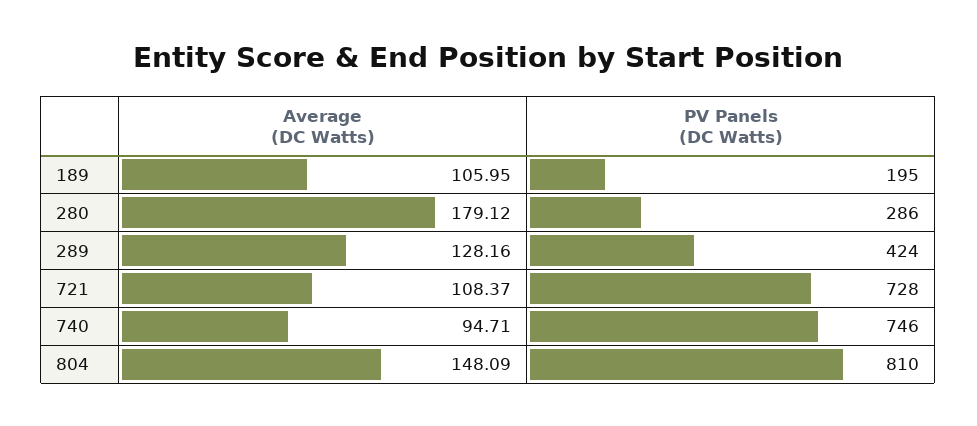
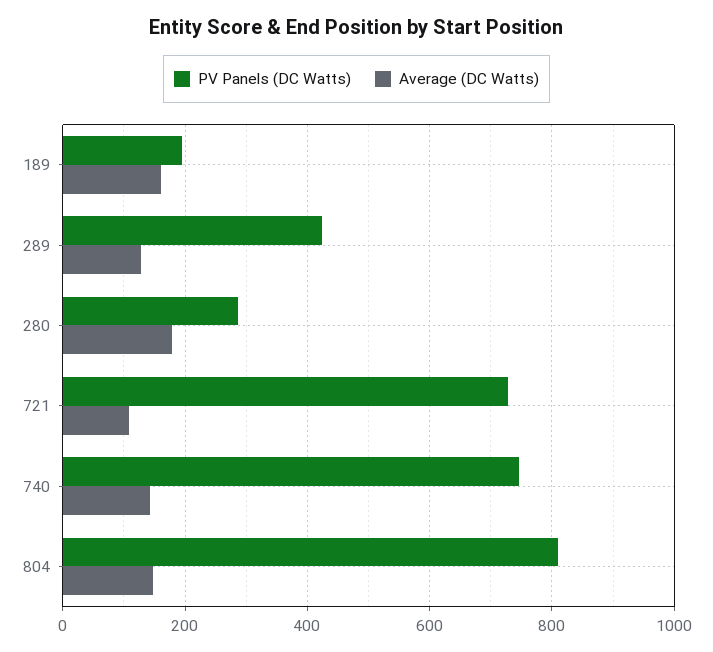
Average (DC Watts), 189: 105.95 -> 160
Average (DC Watts), 740: 94.71 -> 140

